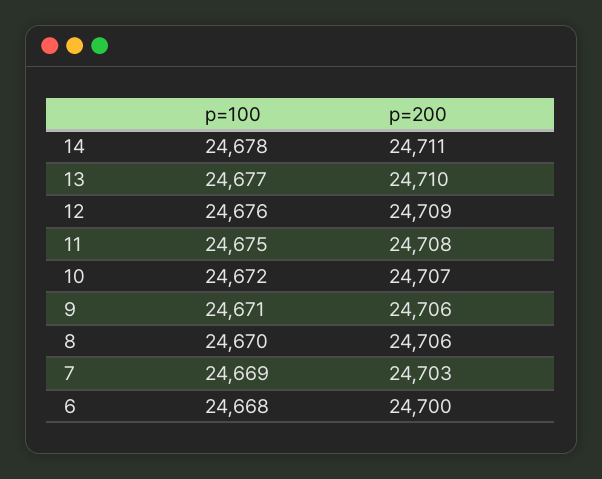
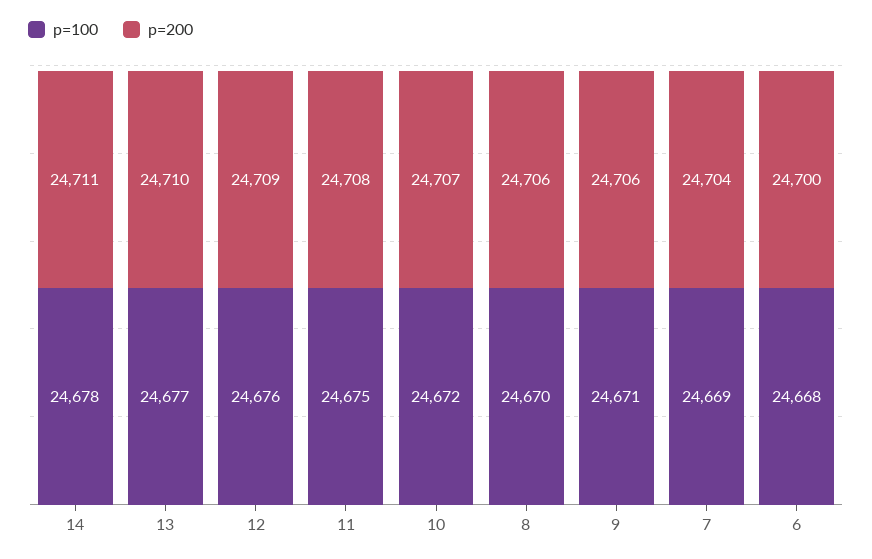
p=200, 7: 24703 -> 24704

